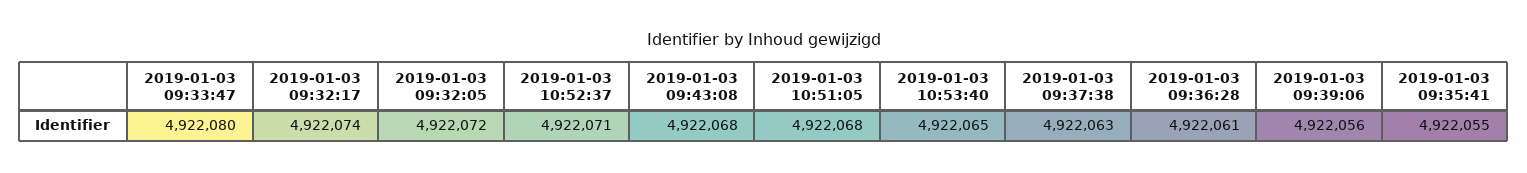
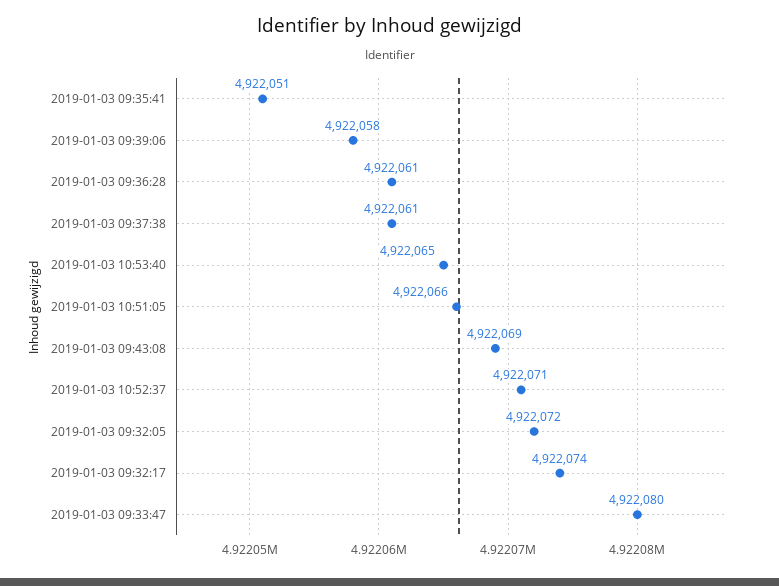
2019-01-03 09:43:08: 4922068 -> 4922069
2019-01-03 10:51:05: 4922068 -> 4922066
2019-01-03 09:37:38: 4922063 -> 4922061
2019-01-03 09:39:06: 4922056 -> 4922058
2019-01-03 09:35:41: 4922055 -> 4922051

